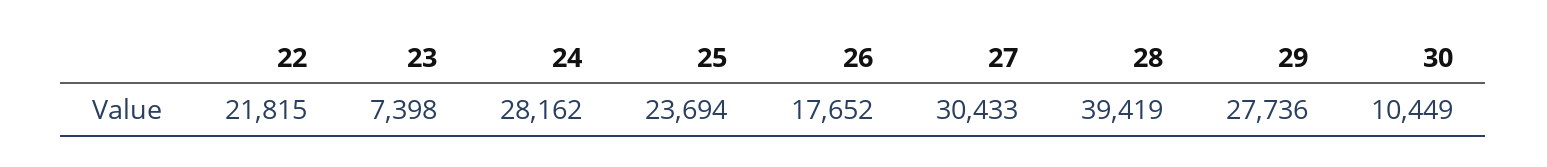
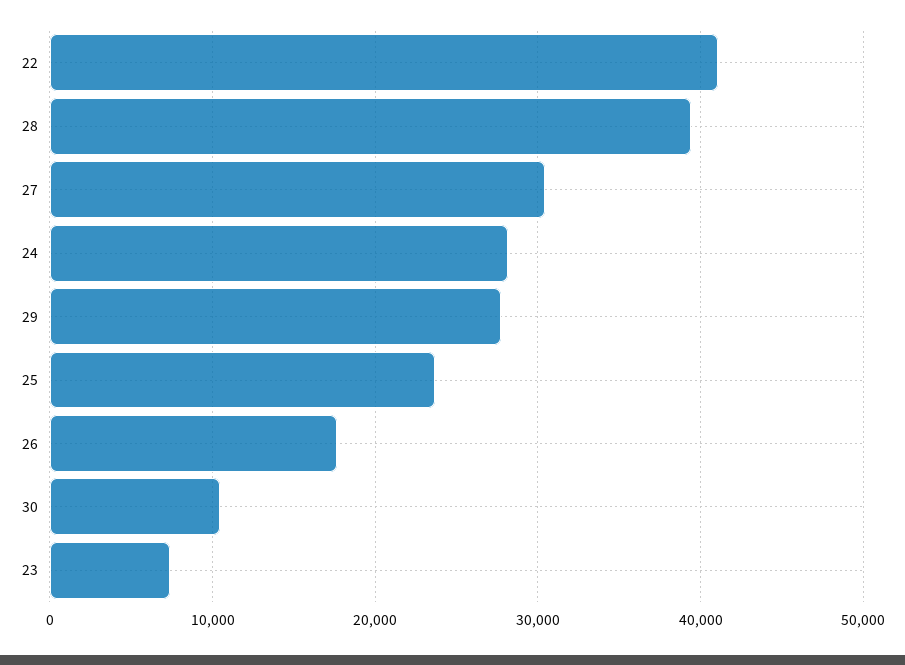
22: 21815 -> 41000

